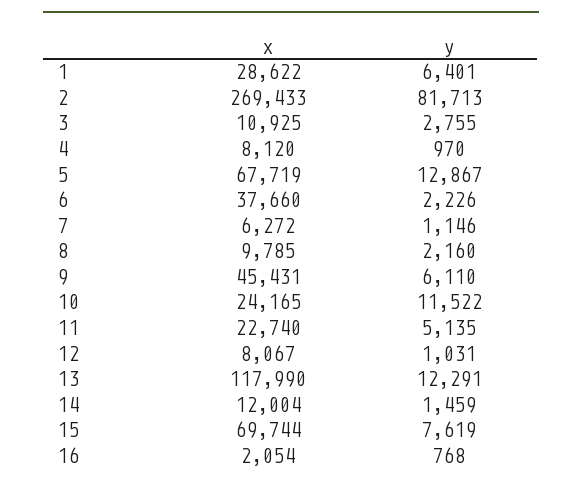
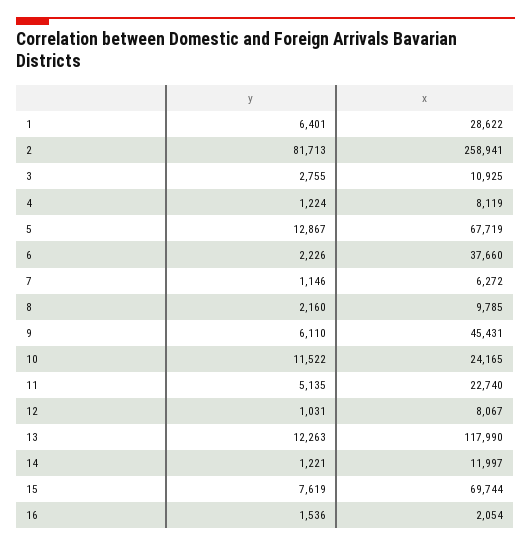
x, 2: 269433 -> 258941
x, 4: 8120 -> 8119
y, 4: 970 -> 1224
y, 13: 12291 -> 12263
x, 14: 12004 -> 11997
y, 14: 1459 -> 1221
y, 16: 768 -> 1536

